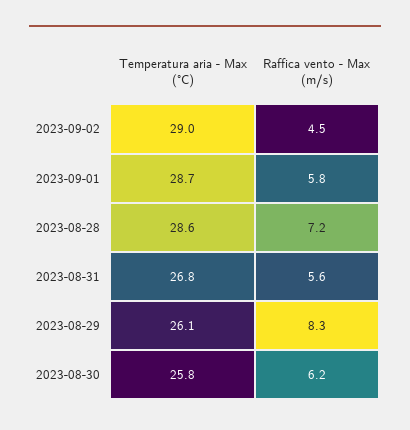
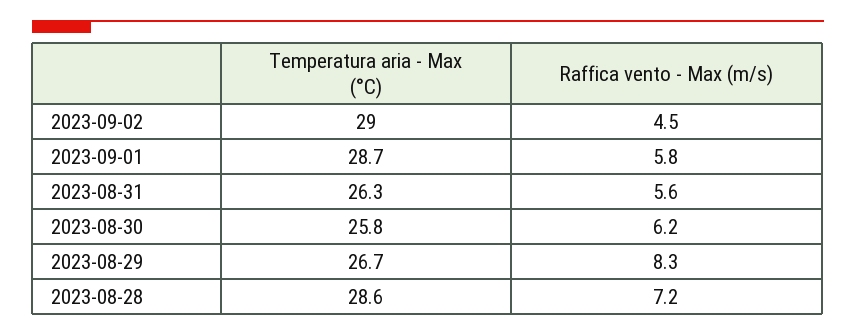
Temperatura aria - Max (°C), 2023-08-31: 26.8 -> 26.3
Temperatura aria - Max (°C), 2023-08-29: 26.1 -> 26.7

